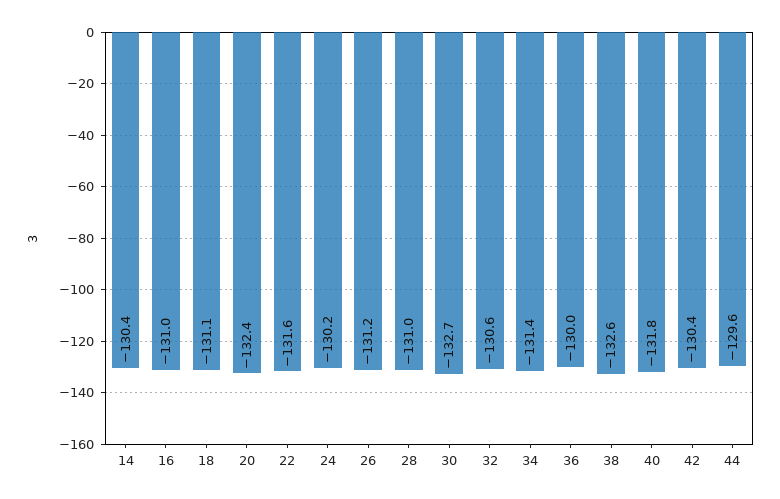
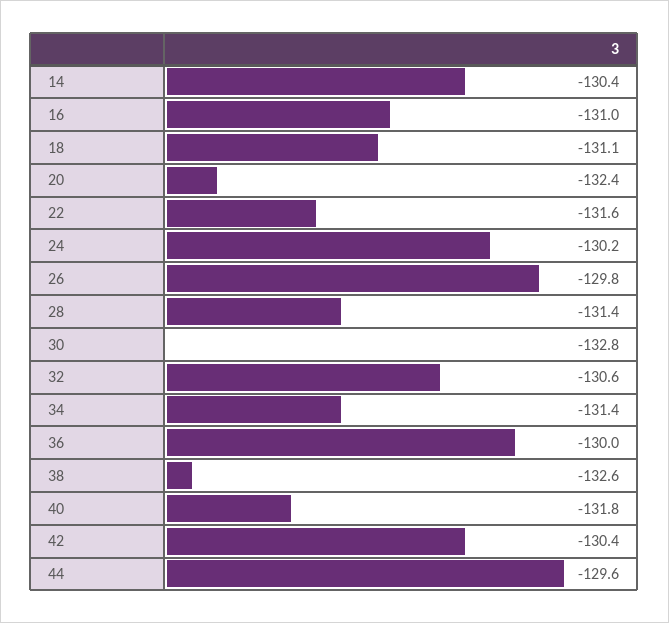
26: -131.2 -> -129.8
28: -131 -> -131.4
30: -132.7 -> -132.8

